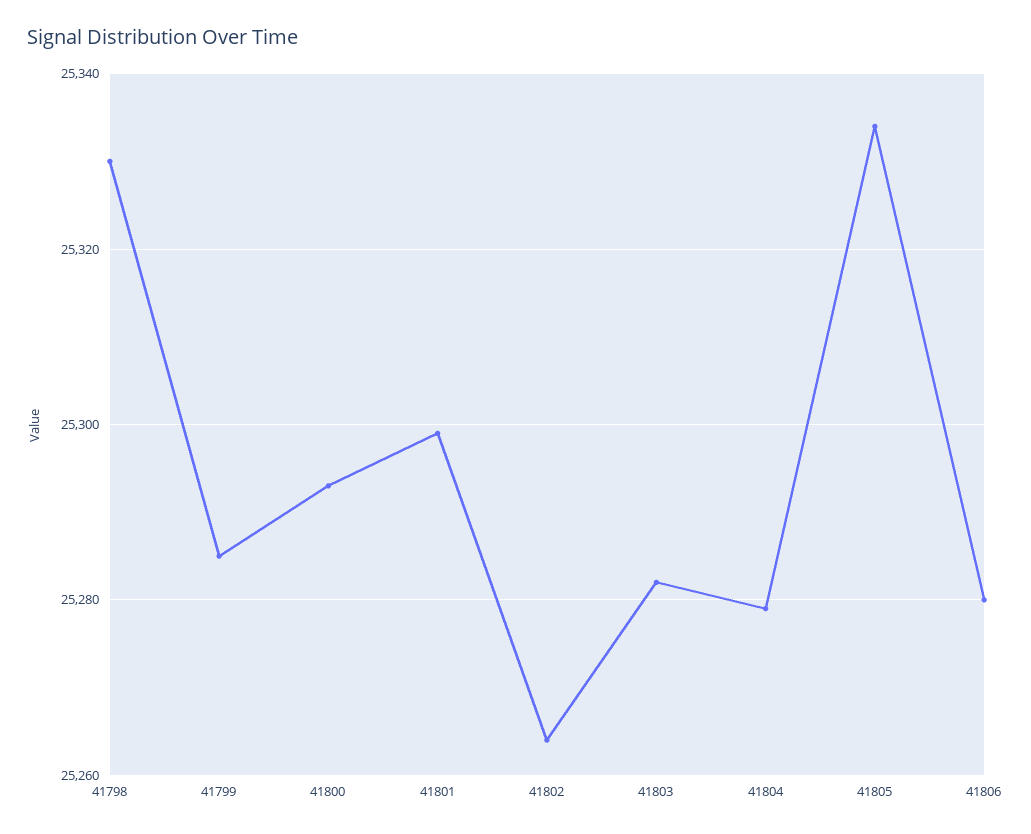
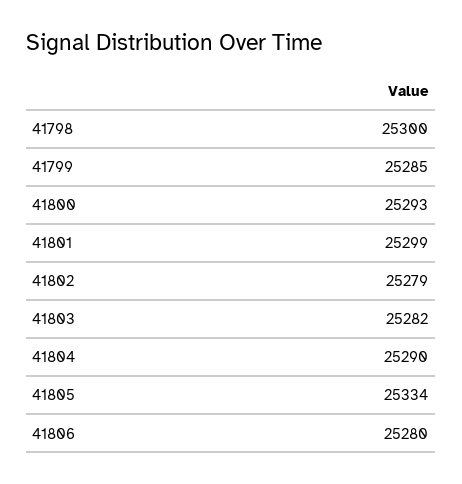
41798: 25330 -> 25300
41802: 25265 -> 25279
41804: 25280 -> 25290

